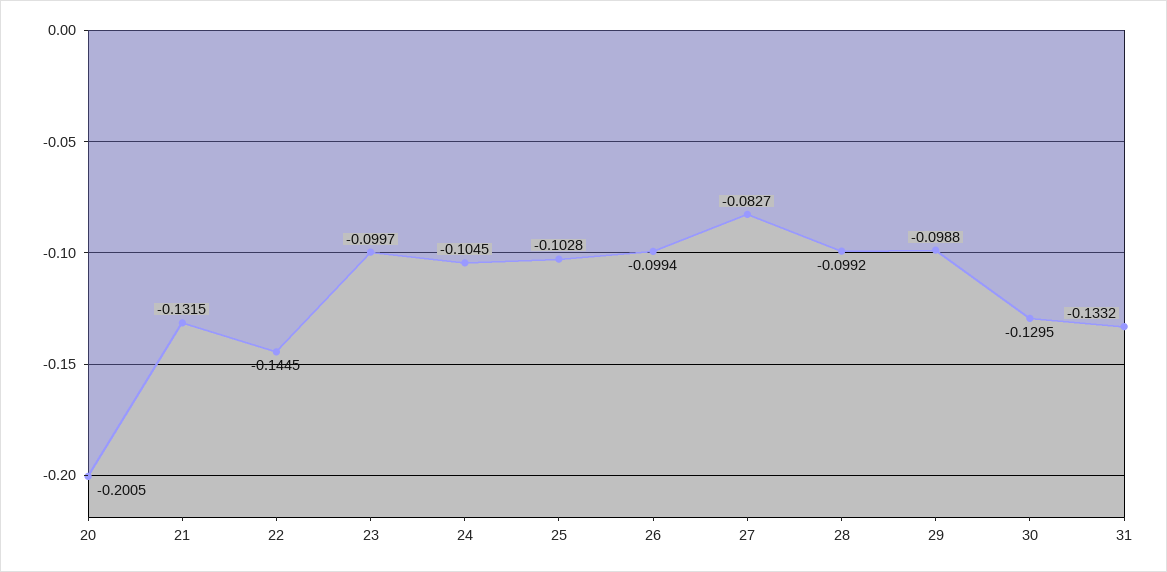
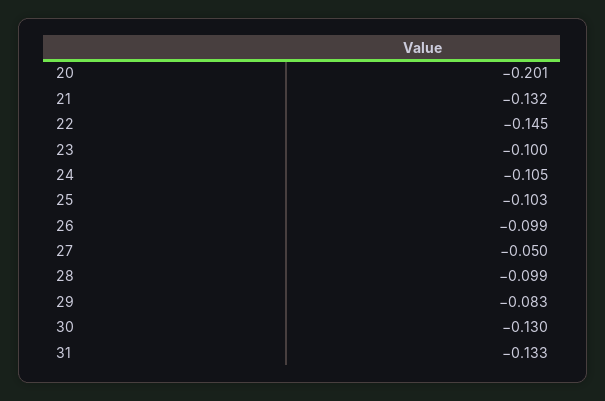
27: -0.0827 -> -0.05
29: -0.0988 -> -0.083

